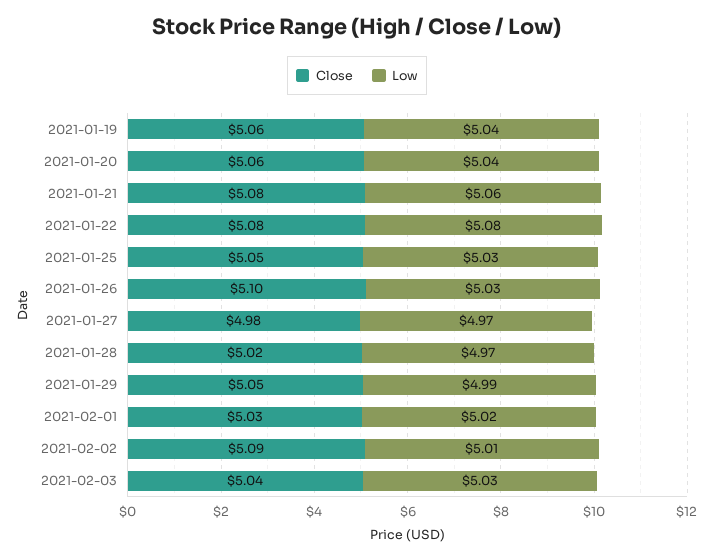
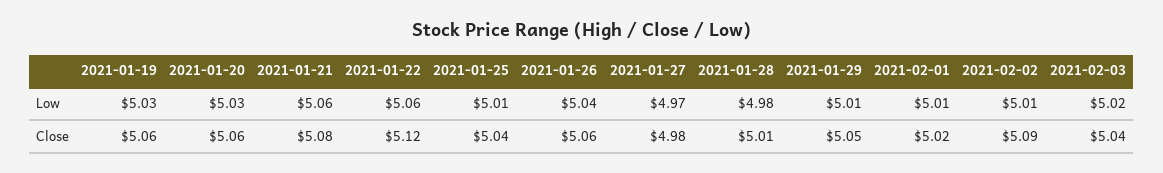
Low, 2021-01-19: 5.04 -> 5.03
Low, 2021-01-20: 5.04 -> 5.03
Close, 2021-01-22: 5.08 -> 5.12
Low, 2021-01-22: 5.08 -> 5.06
Close, 2021-01-25: 5.05 -> 5.04
Low, 2021-01-25: 5.03 -> 5.01
Close, 2021-01-26: 5.1 -> 5.06
Low, 2021-01-26: 5.03 -> 5.04
Close, 2021-01-28: 5.02 -> 5.01
Low, 2021-01-28: 4.97 -> 4.98
Low, 2021-01-29: 4.99 -> 5.01
Close, 2021-02-01: 5.03 -> 5.02
Low, 2021-02-01: 5.02 -> 5.01
Low, 2021-02-03: 5.03 -> 5.02

